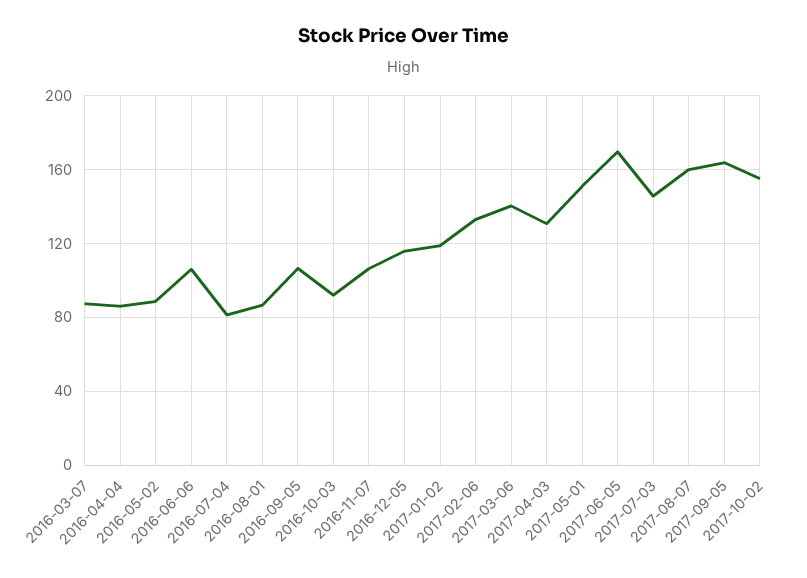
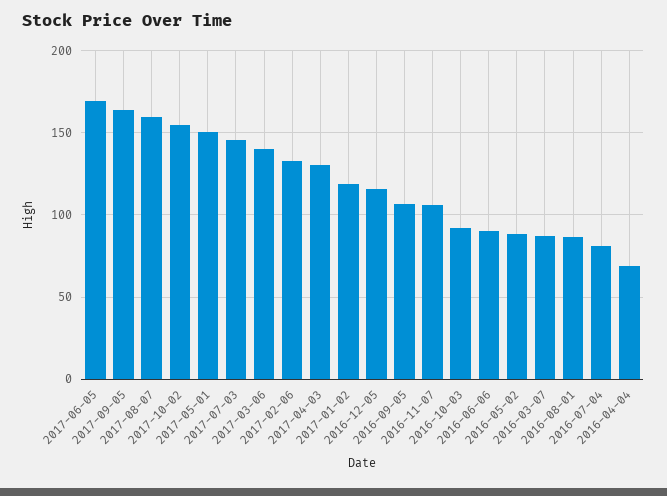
2016-04-04: 85 -> 70
2016-06-06: 105 -> 90

